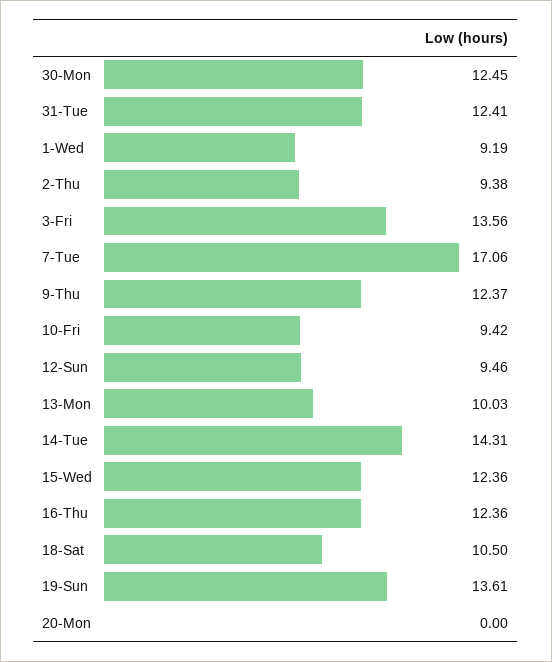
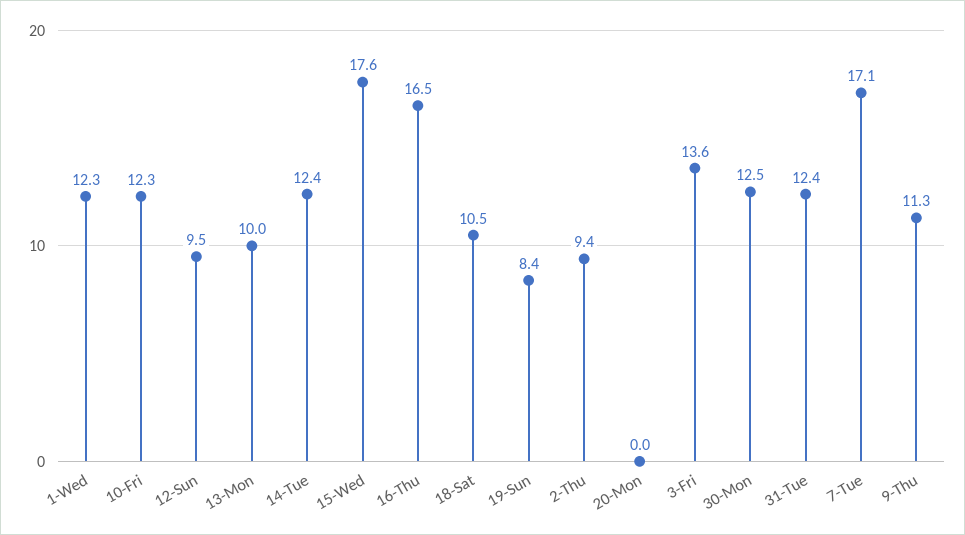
1-Wed: 9.19 -> 12.3
9-Thu: 12.37 -> 11.3
10-Fri: 9.42 -> 12.3
14-Tue: 14.31 -> 12.4
15-Wed: 12.36 -> 17.6
16-Thu: 12.36 -> 16.5
19-Sun: 13.61 -> 8.4

